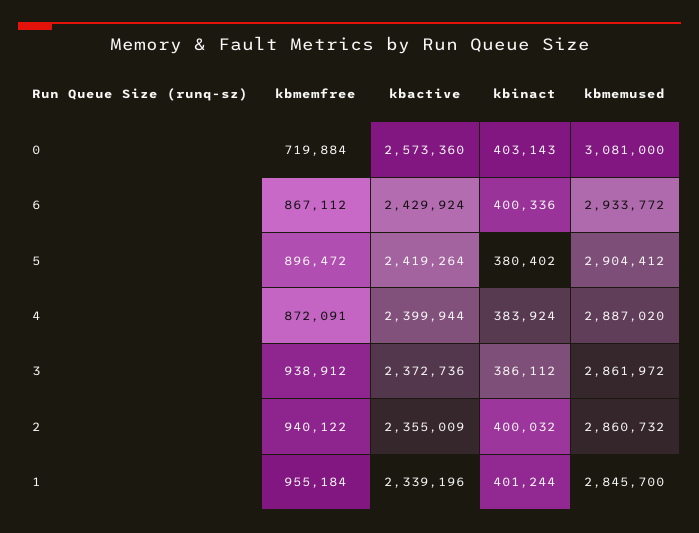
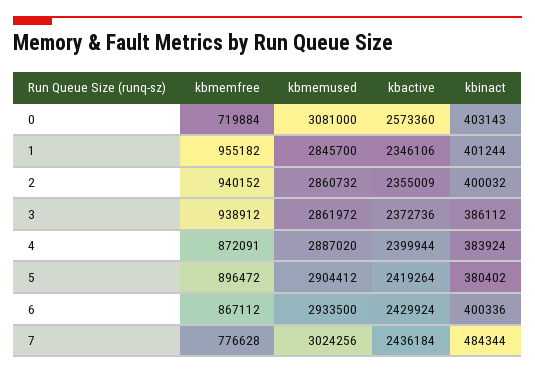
kbmemused, 6: 2933772 -> 2933500
kbmemfree, 2: 940122 -> 940152
kbmemfree, 1: 955184 -> 955182
kbactive, 1: 2339196 -> 2346106
kbmemfree, 7: none -> 776628
kbmemused, 7: none -> 3024256
kbactive, 7: none -> 2436184
kbinact, 7: none -> 484344

